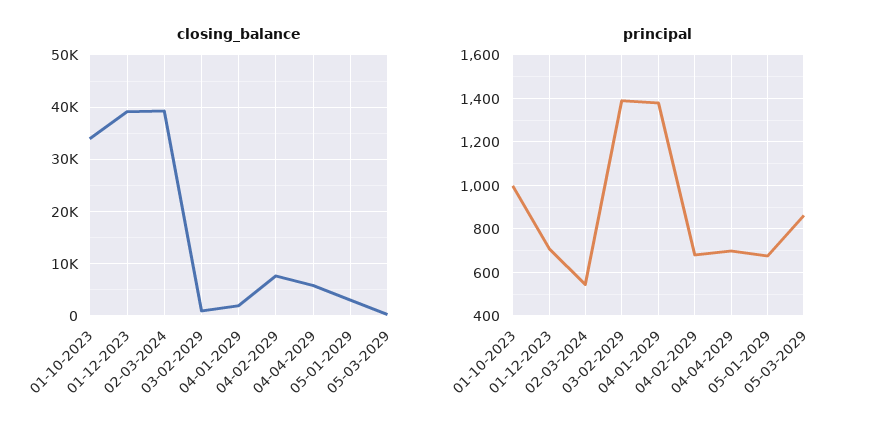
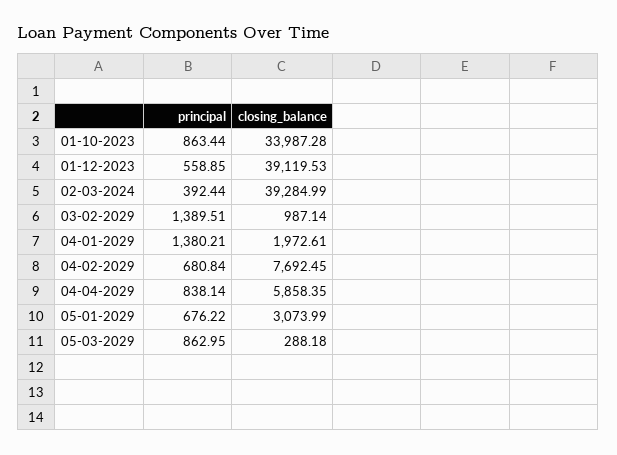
principal, 01-10-2023: 1000 -> 863.44
principal, 01-12-2023: 700 -> 558.85
principal, 02-03-2024: 550 -> 392.44
principal, 04-04-2029: 700 -> 838.14

